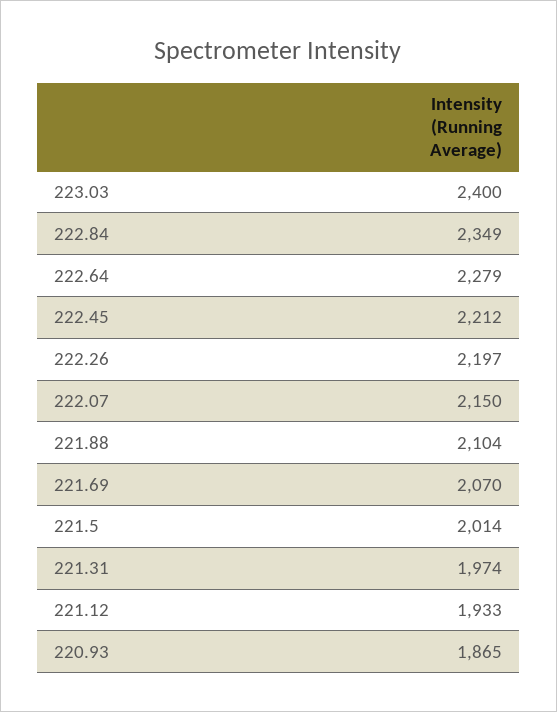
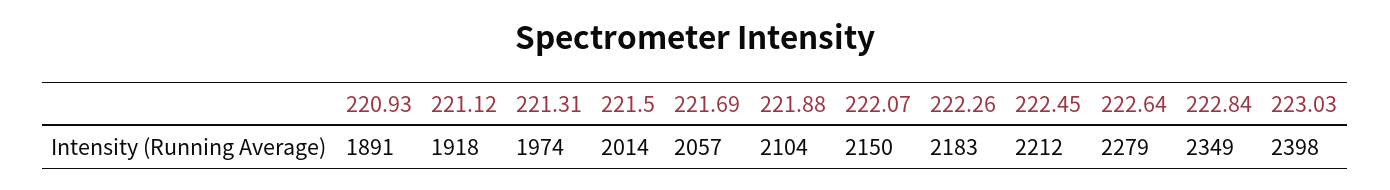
223.03: 2400 -> 2398
222.26: 2197 -> 2183
221.69: 2070 -> 2057
221.12: 1933 -> 1918
220.93: 1865 -> 1891

